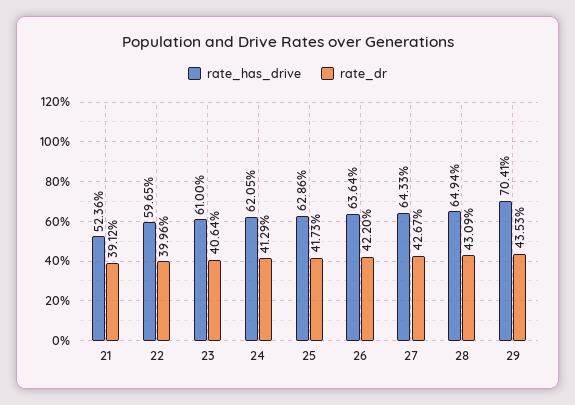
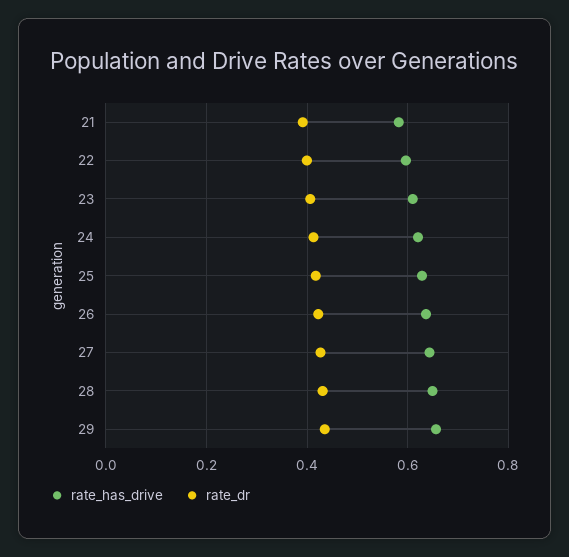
rate_has_drive, 21: 0.5236 -> 0.58
rate_has_drive, 29: 0.7041 -> 0.66

